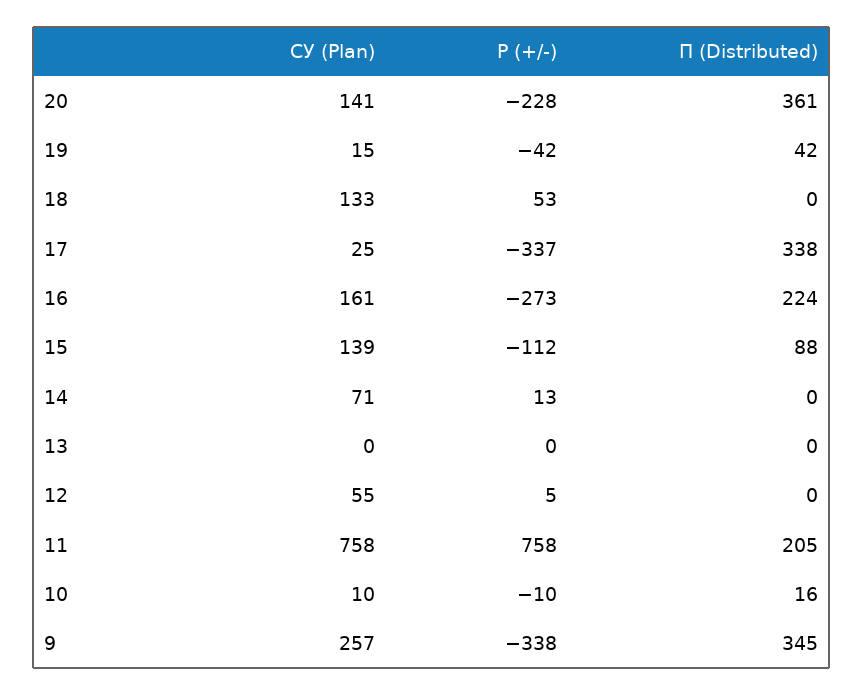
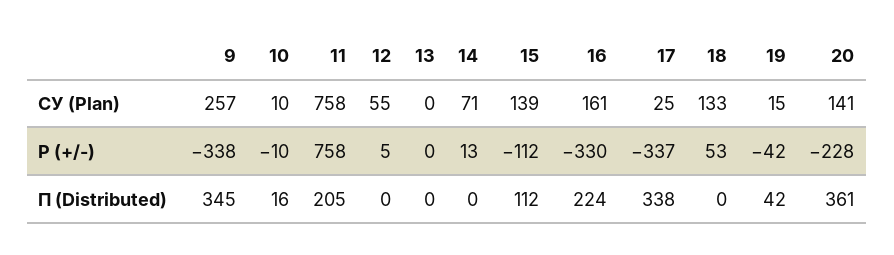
Р (+/-), 16: -273 -> -330
П (Distributed), 15: 88 -> 112

